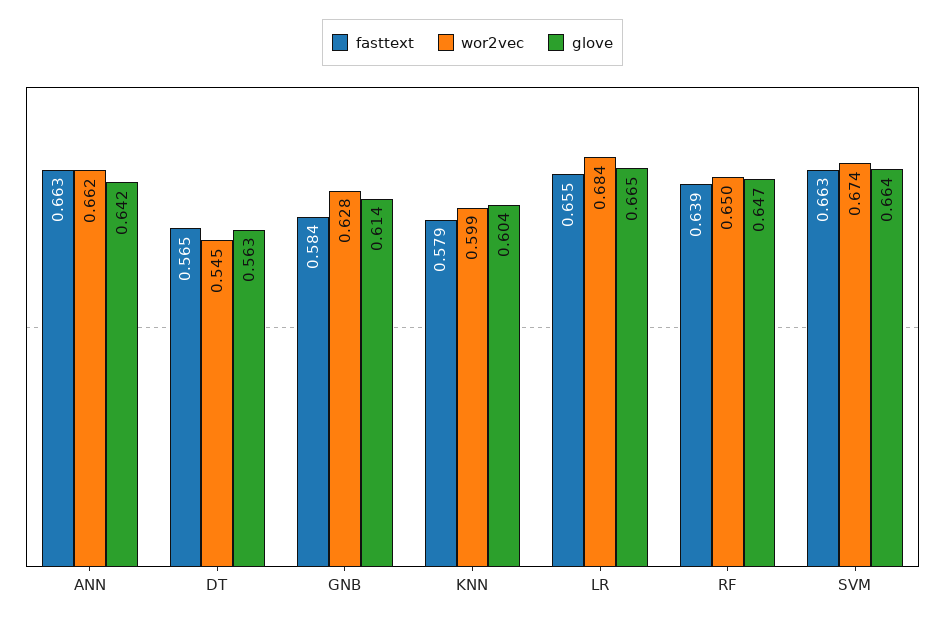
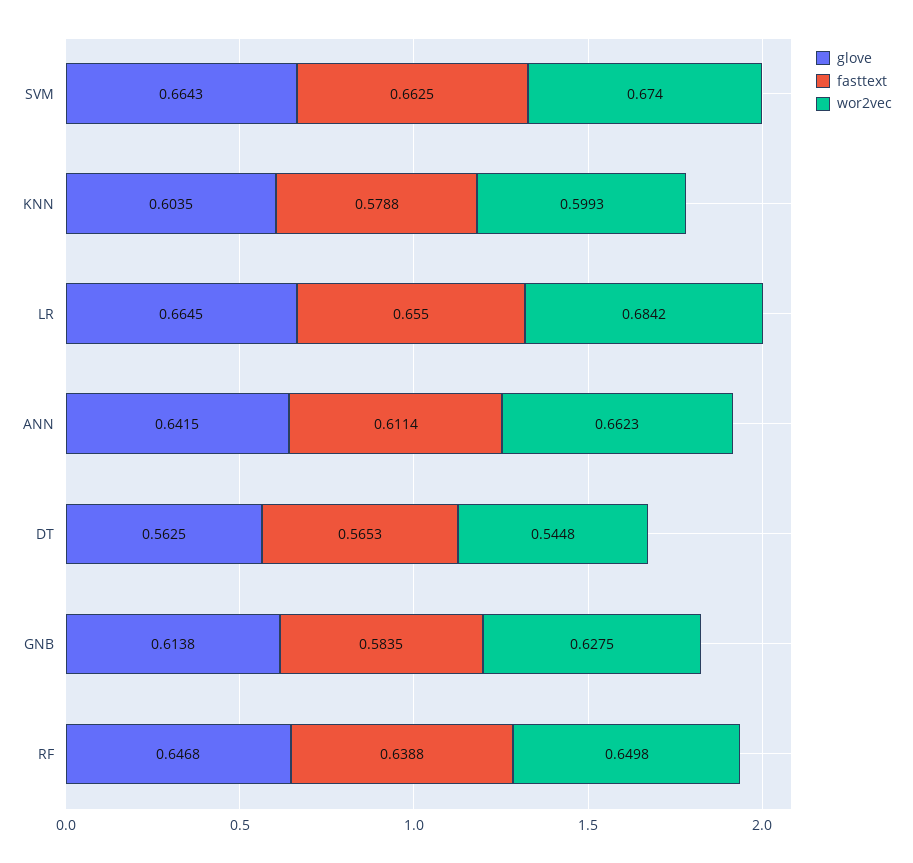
fasttext, ANN: 0.663 -> 0.6114

